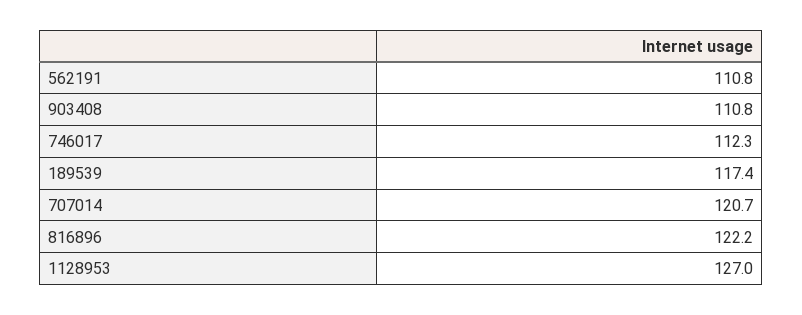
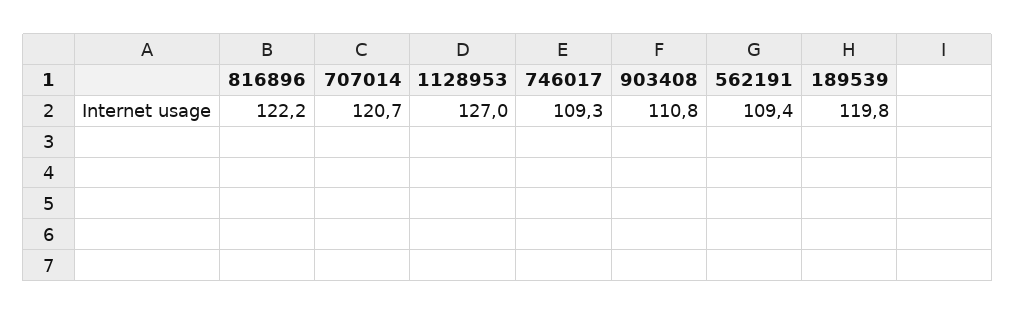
562191: 110.8 -> 109.4
746017: 112.3 -> 109.3
189539: 117.4 -> 119.8

